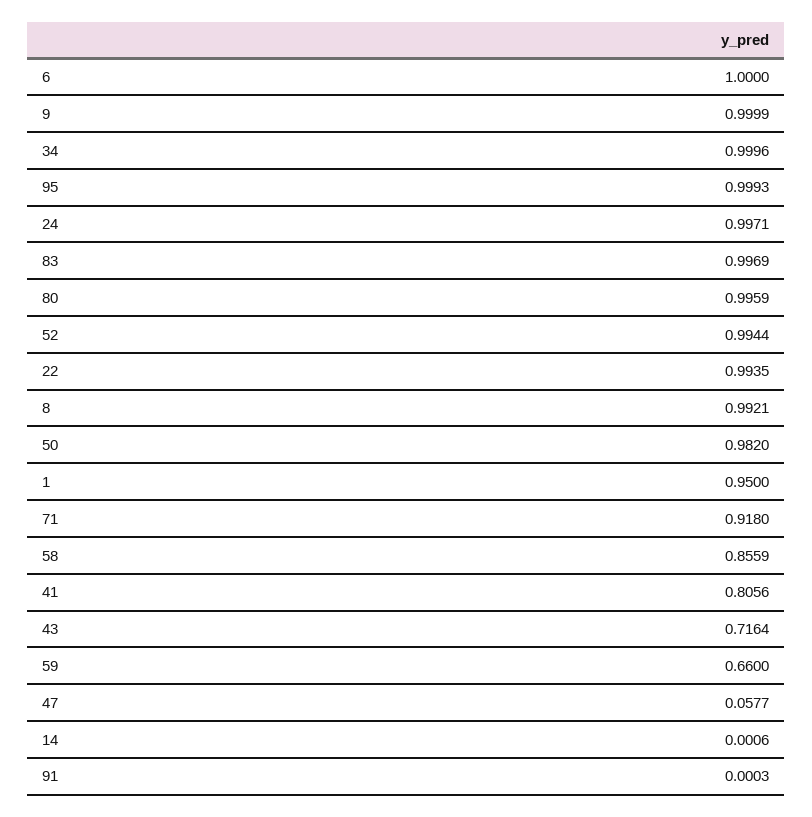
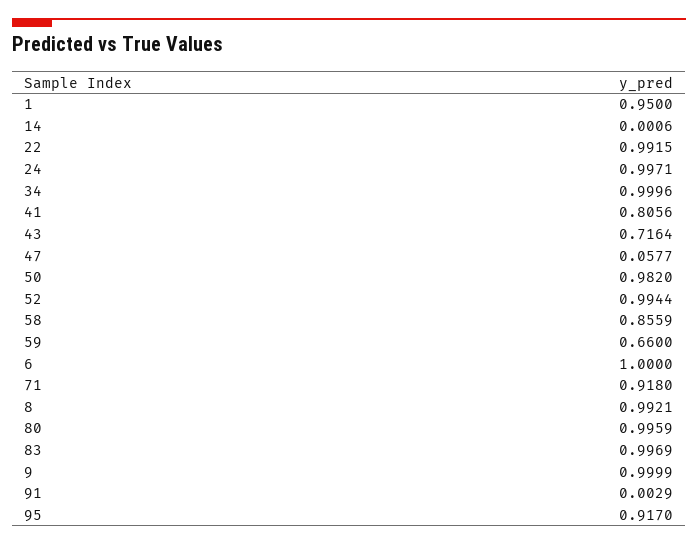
95: 0.9993 -> 0.917
22: 0.9935 -> 0.9915
91: 0.0003 -> 0.0029

